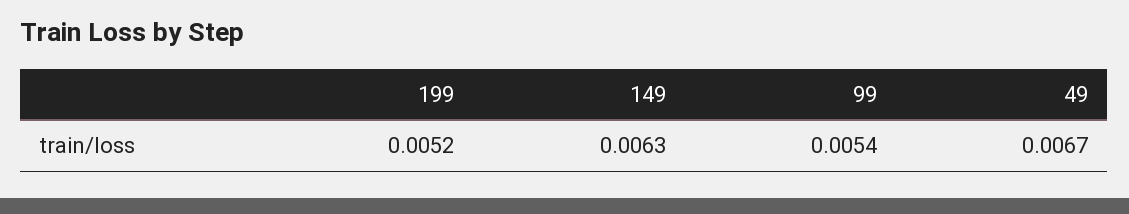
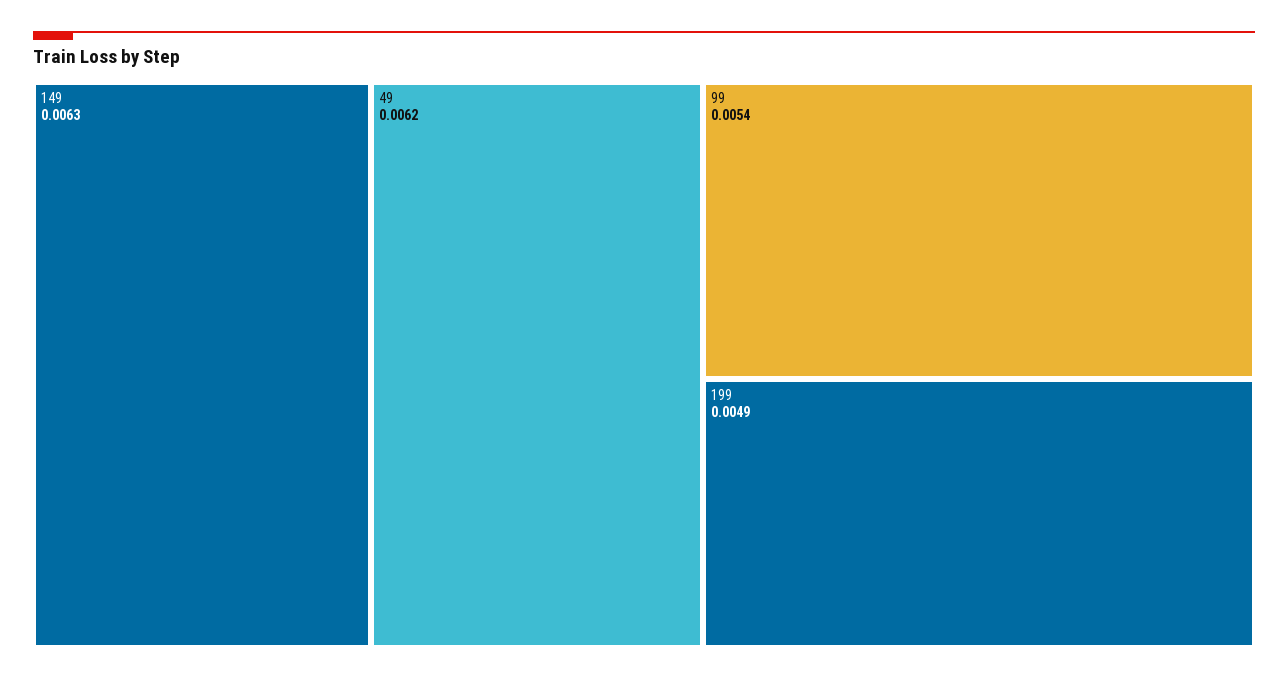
199: 0.0052 -> 0.0049
49: 0.0067 -> 0.0062

